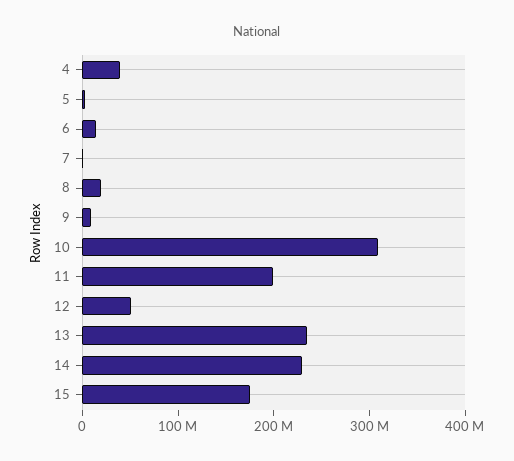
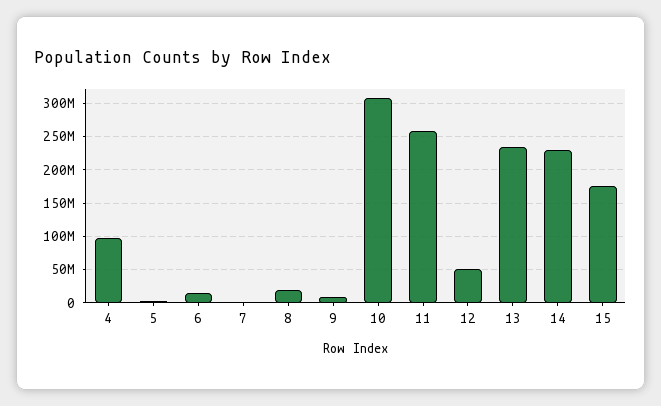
4: 40000000 -> 100000000
11: 200000000 -> 260000000

